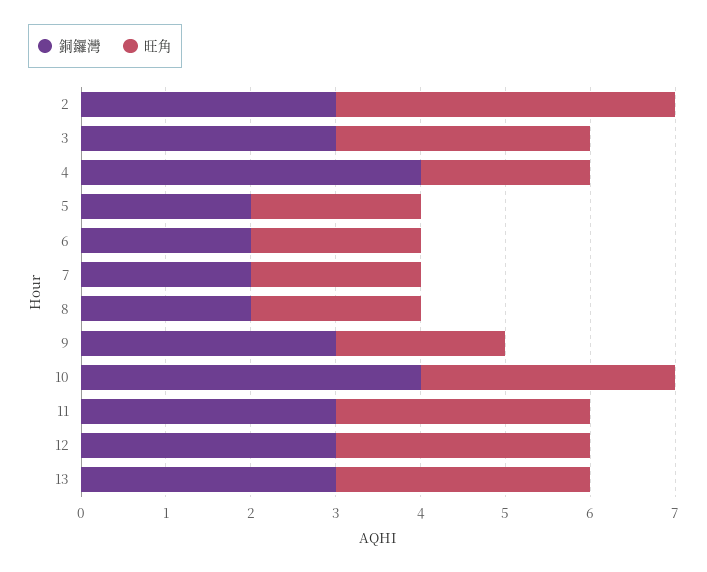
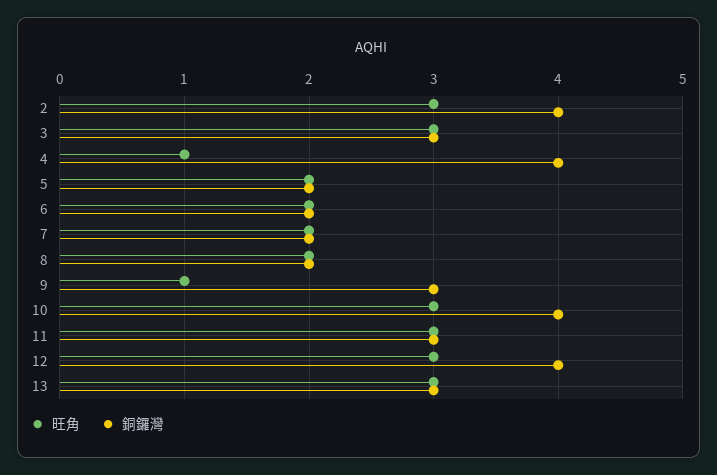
銅鑼灣, 2: 3 -> 4
旺角, 2: 4 -> 3
旺角, 4: 2 -> 1
旺角, 9: 2 -> 1
銅鑼灣, 12: 3 -> 4

